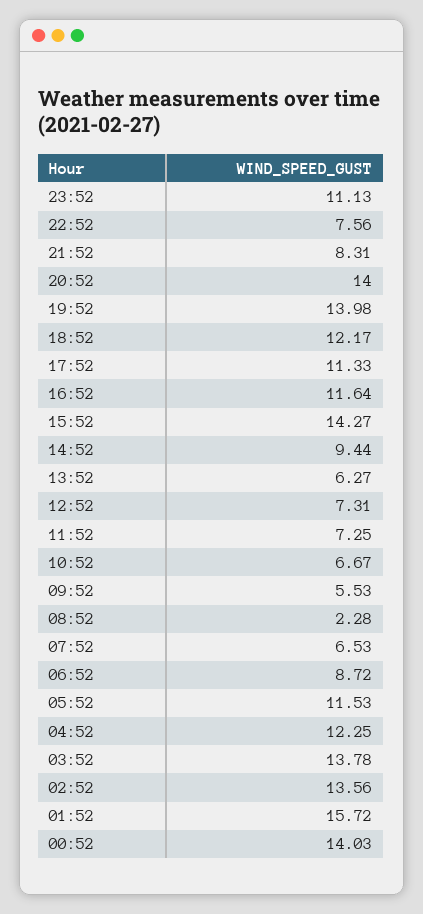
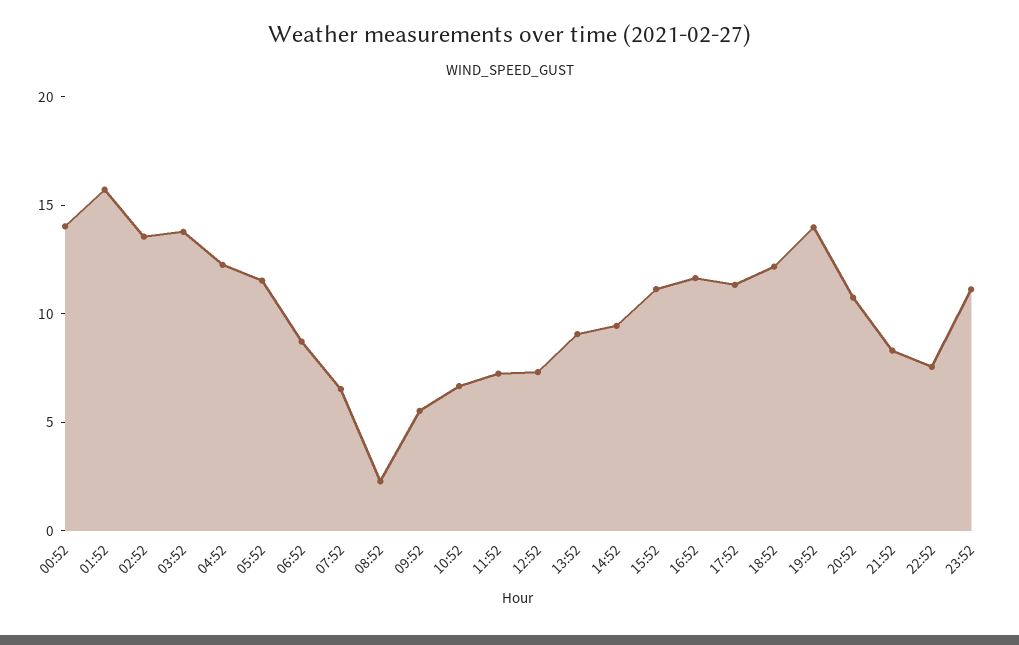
20:52: 14 -> 11
15:52: 14.27 -> 11
13:52: 6.27 -> 9

